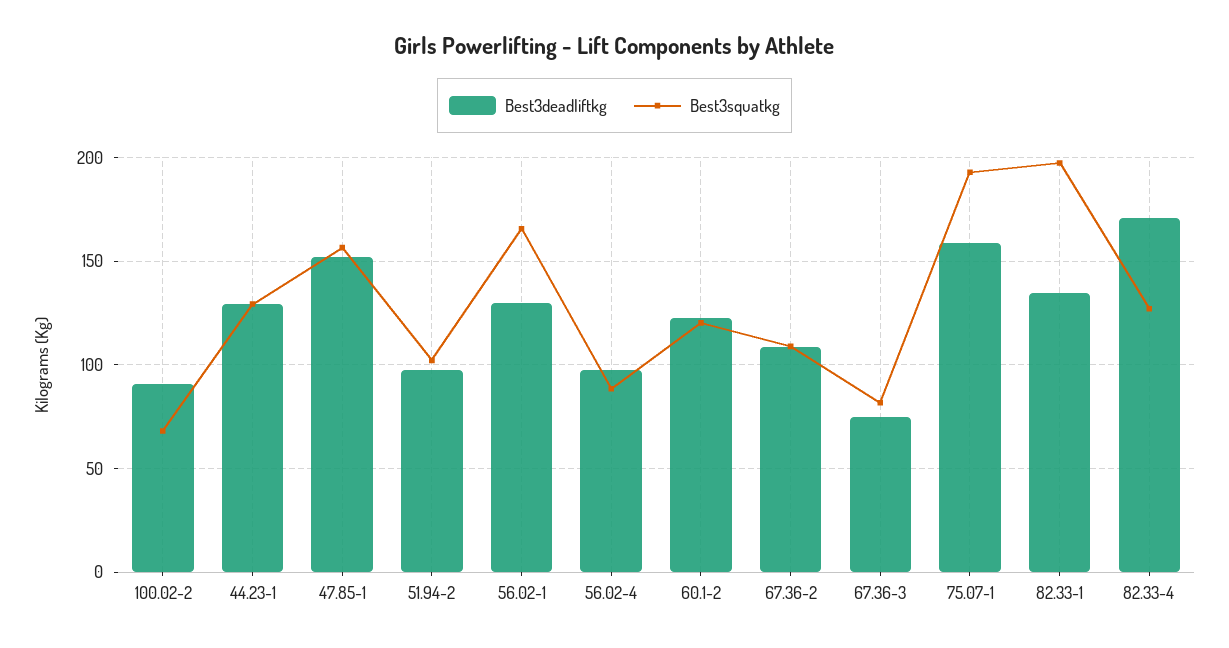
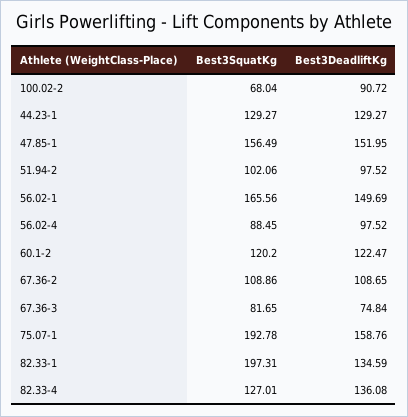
Best3deadliftkg, 56.02-1: 130 -> 149.69
Best3deadliftkg, 82.33-4: 170 -> 136.08

